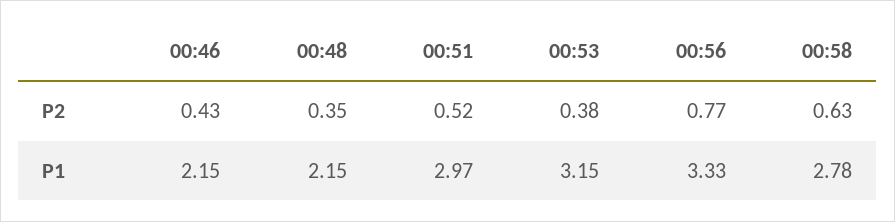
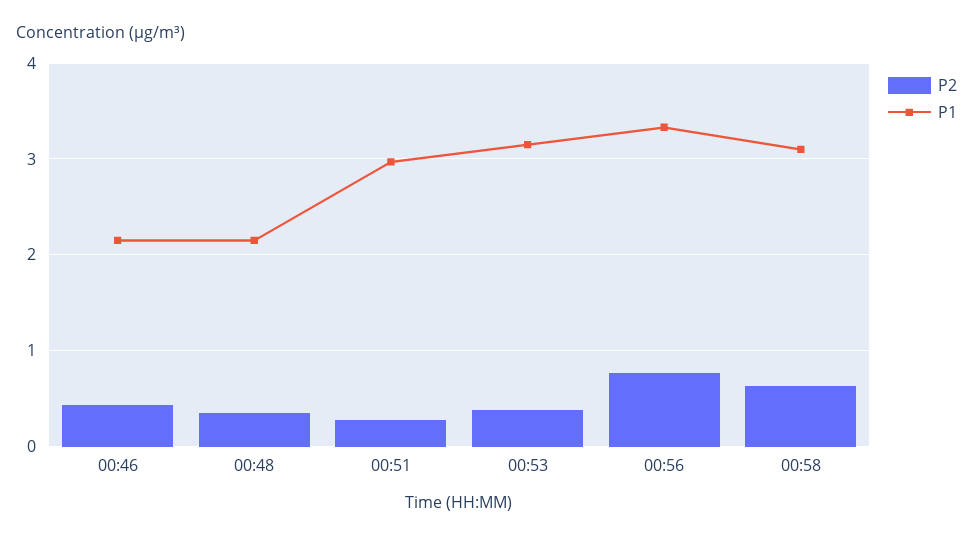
P2, 00:51: 0.52 -> 0.3
P1, 00:58: 2.78 -> 3.1

